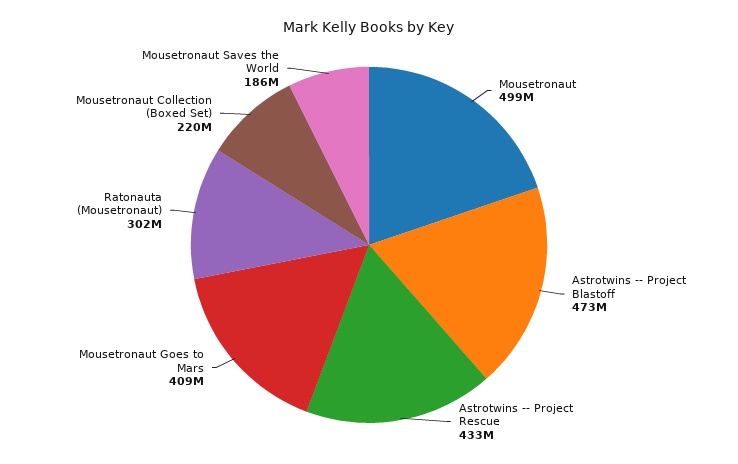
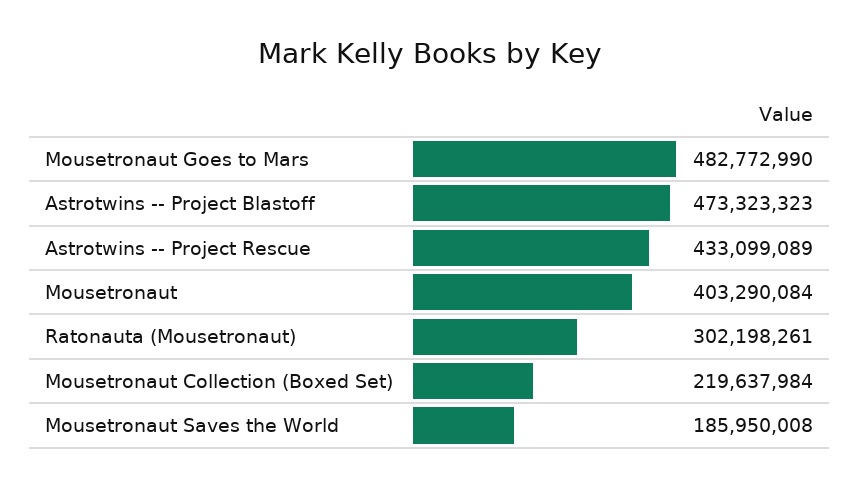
Mousetronaut: 499000000 -> 403290084
Mousetronaut Goes to Mars: 409000000 -> 482772990

